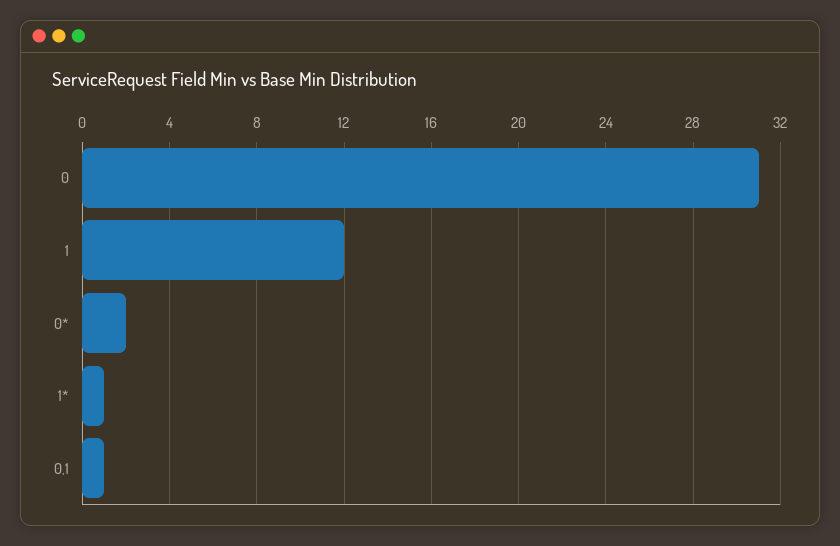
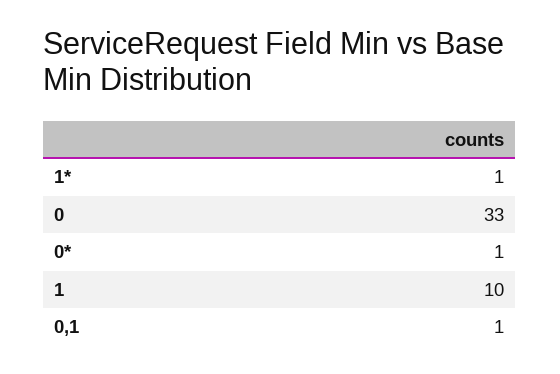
0: 31 -> 33
1: 12 -> 10
0*: 2 -> 1

